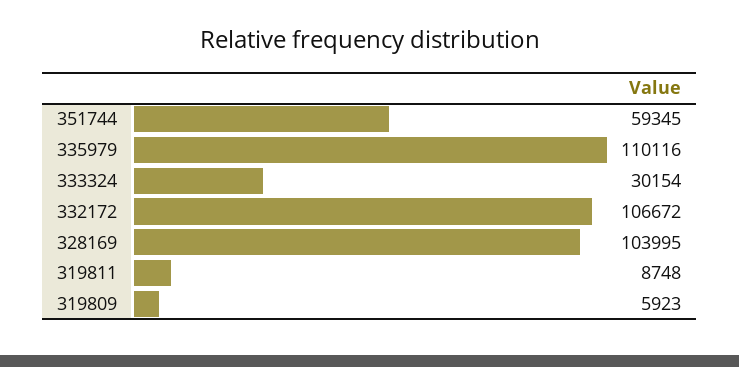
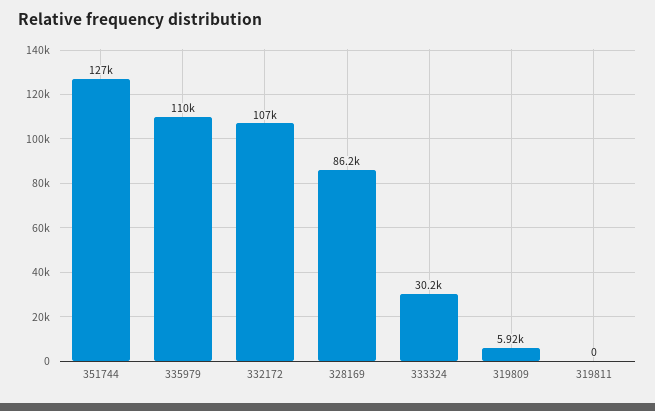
351744: 59345 -> 127000
328169: 103995 -> 86200
319811: 8748 -> 0

